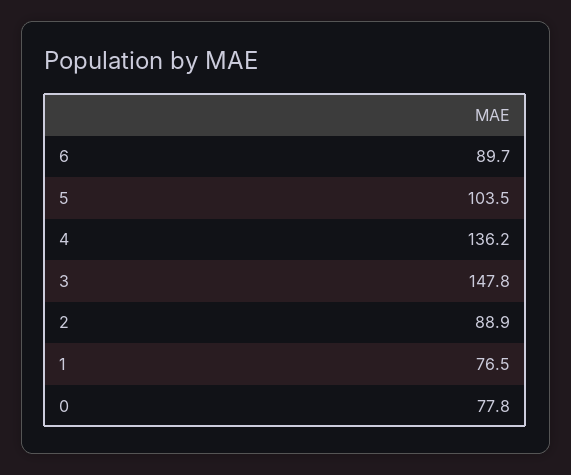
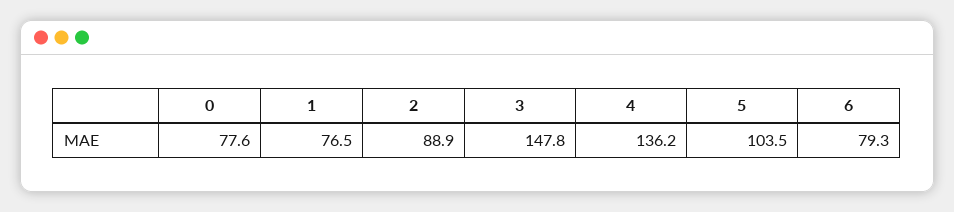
6: 89.7 -> 79.3
0: 77.8 -> 77.6

